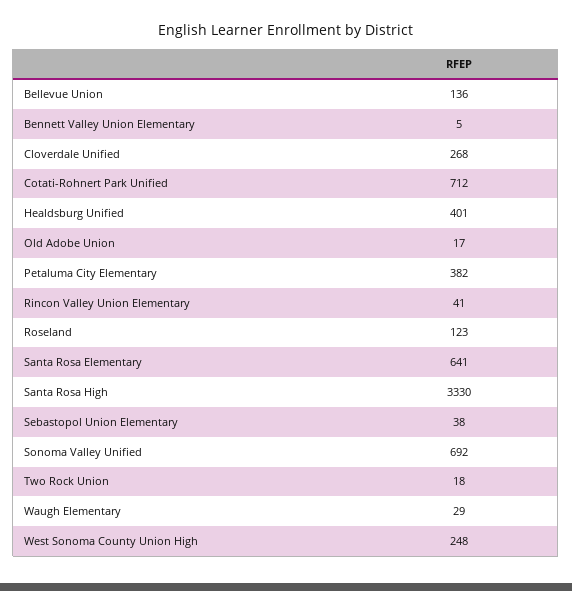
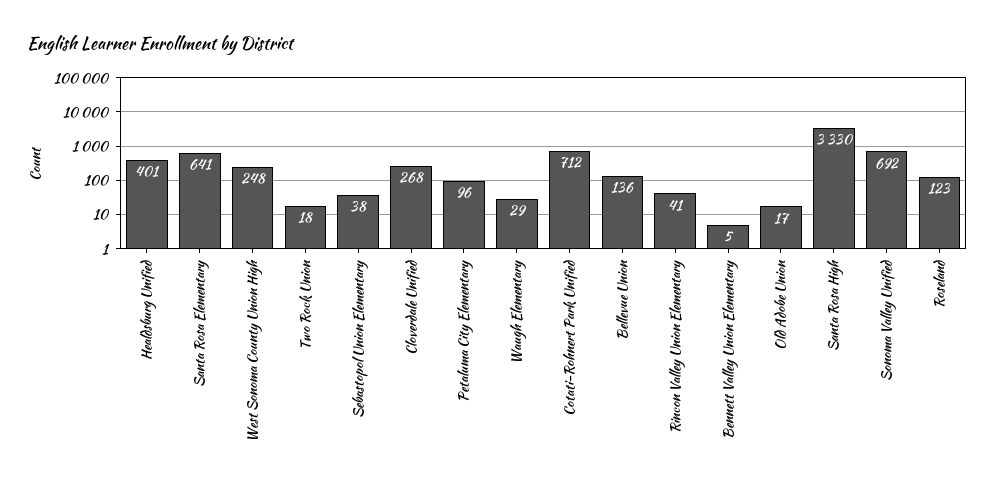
Petaluma City Elementary: 382 -> 96

